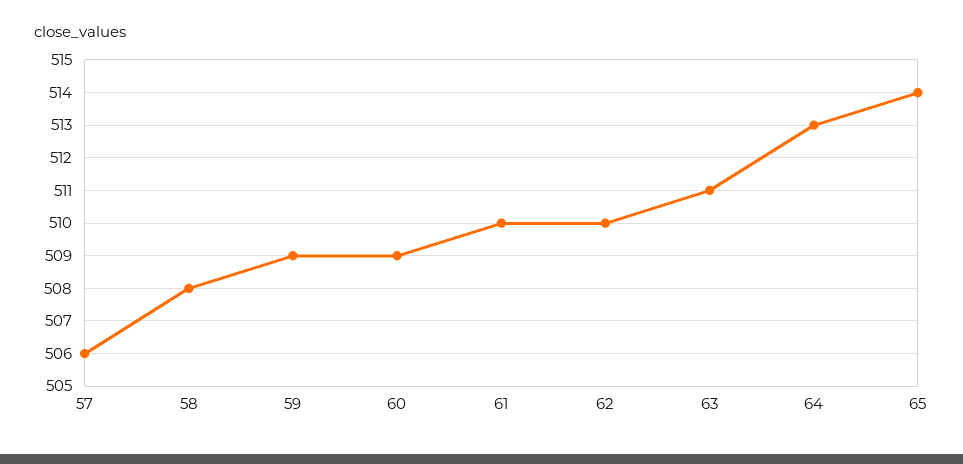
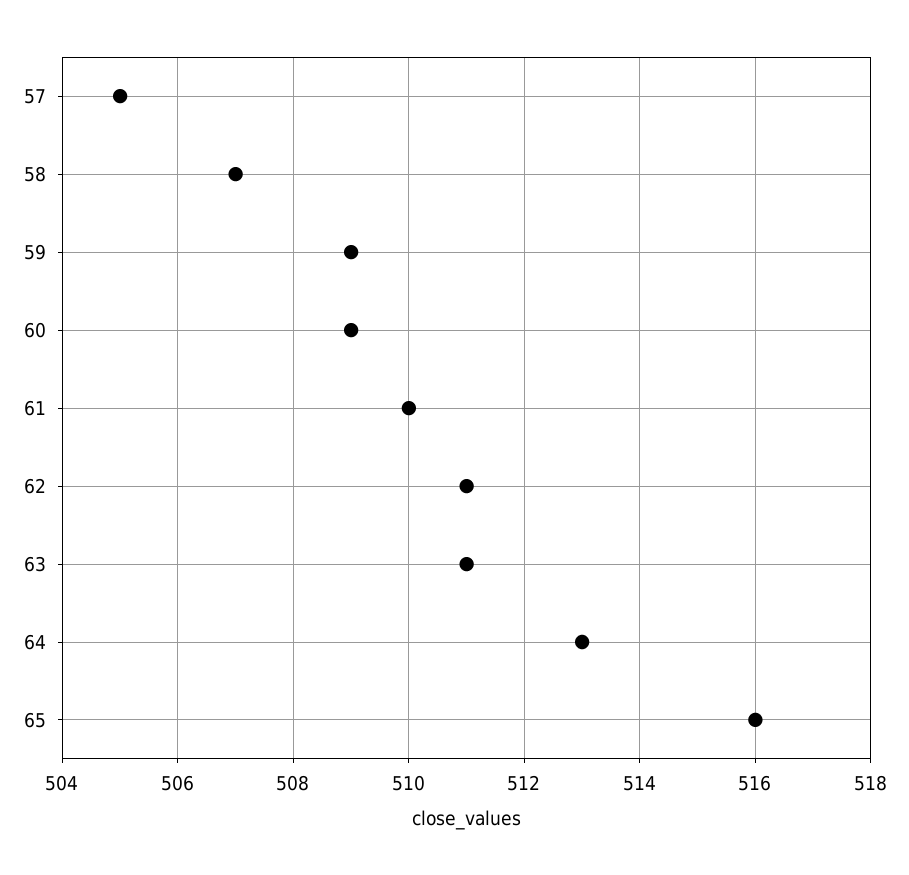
57: 506 -> 505
58: 508 -> 507
62: 510 -> 511
65: 514 -> 516

